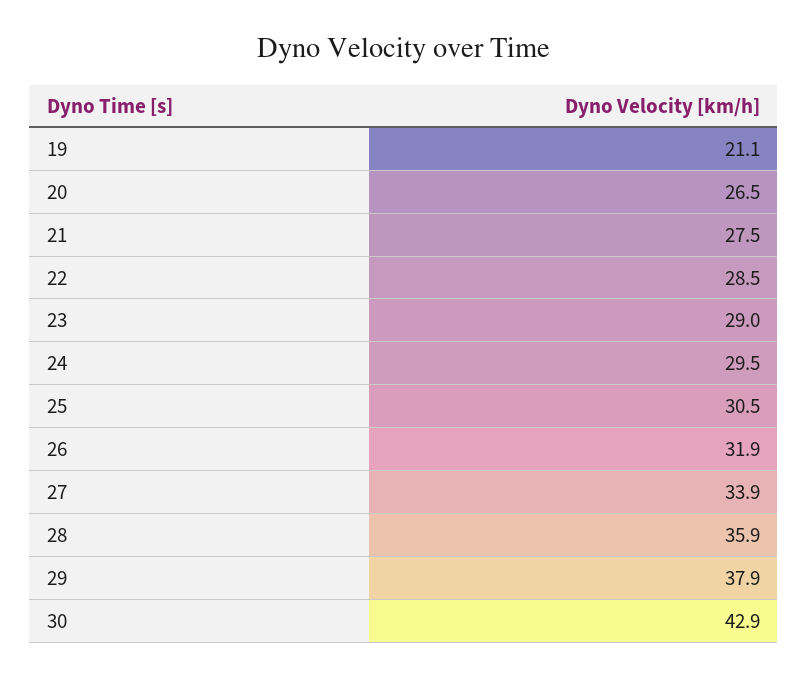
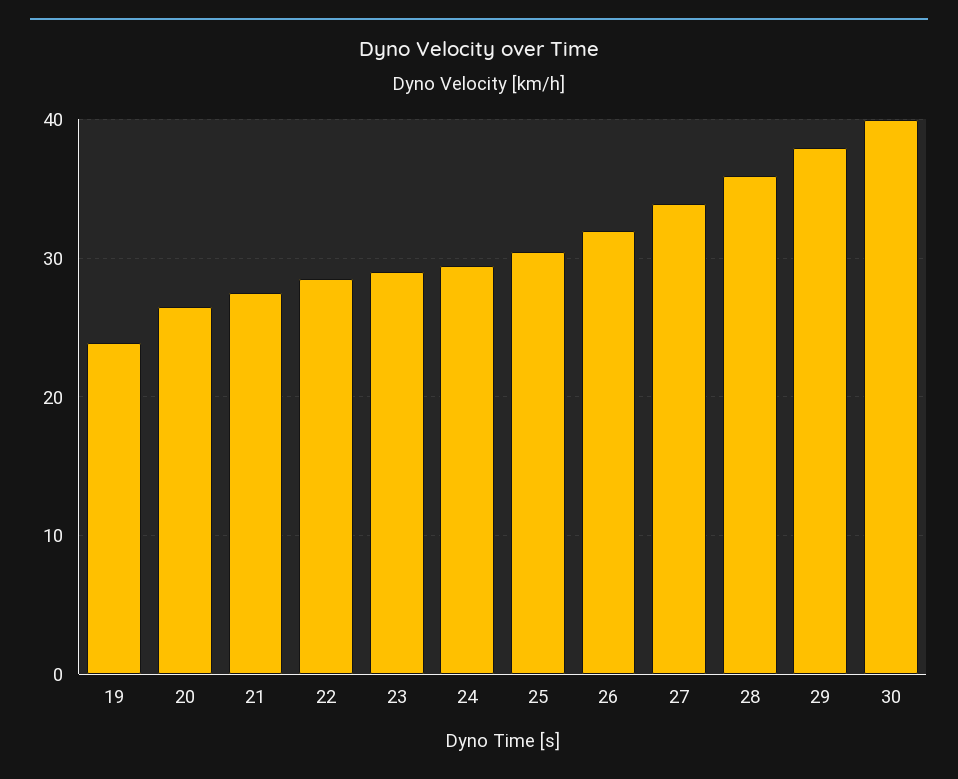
19: 21.1 -> 24
30: 42.9 -> 40

